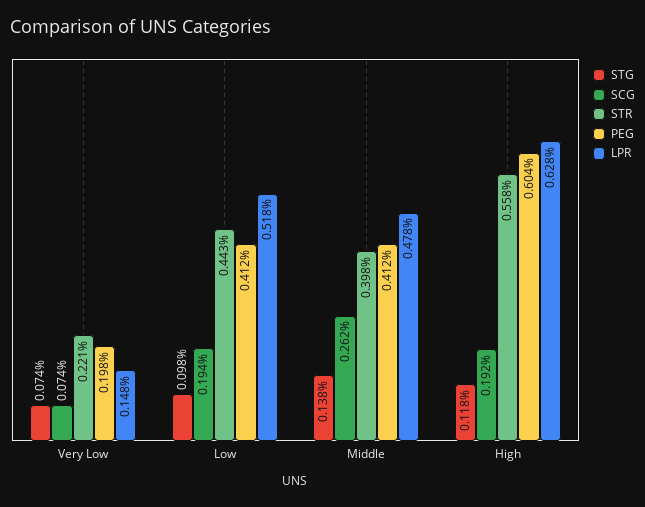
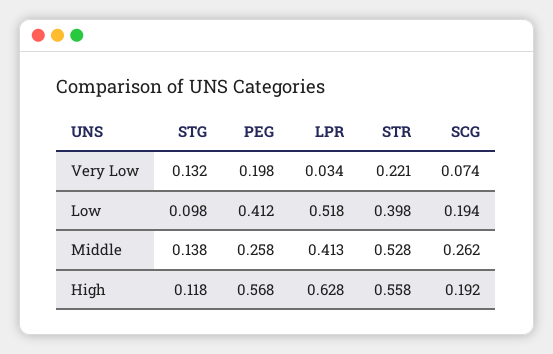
STG, Very Low: 0.074 -> 0.132
LPR, Very Low: 0.148 -> 0.034
STR, Low: 0.443 -> 0.398
STR, Middle: 0.398 -> 0.528
PEG, Middle: 0.412 -> 0.258
LPR, Middle: 0.478 -> 0.413
PEG, High: 0.604 -> 0.568

